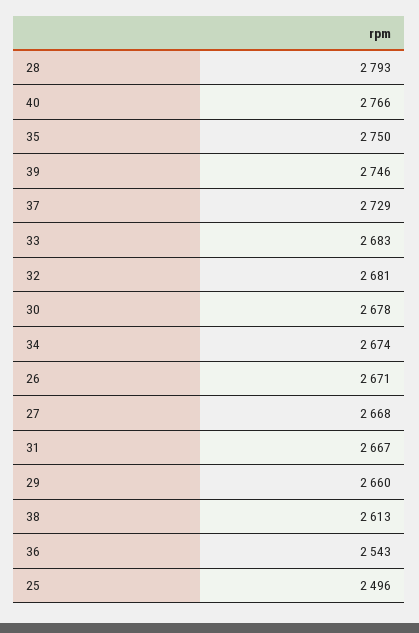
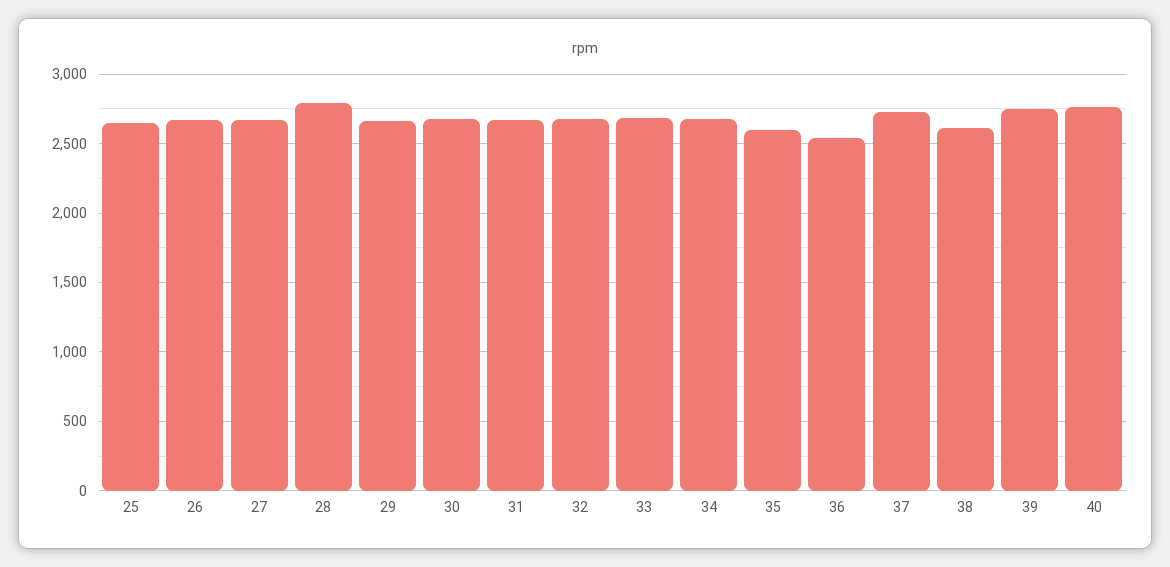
35: 2750 -> 2600
25: 2496 -> 2650

